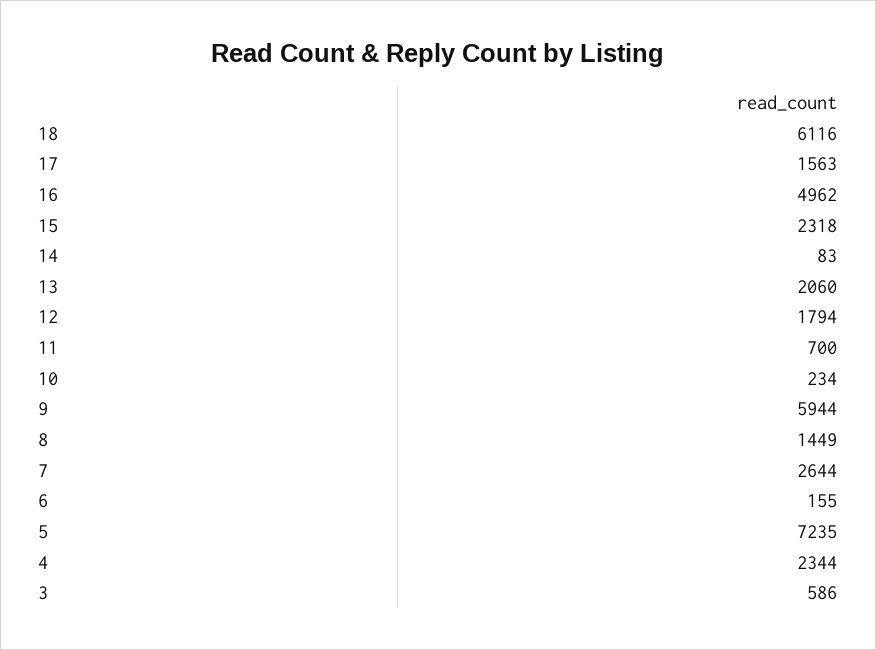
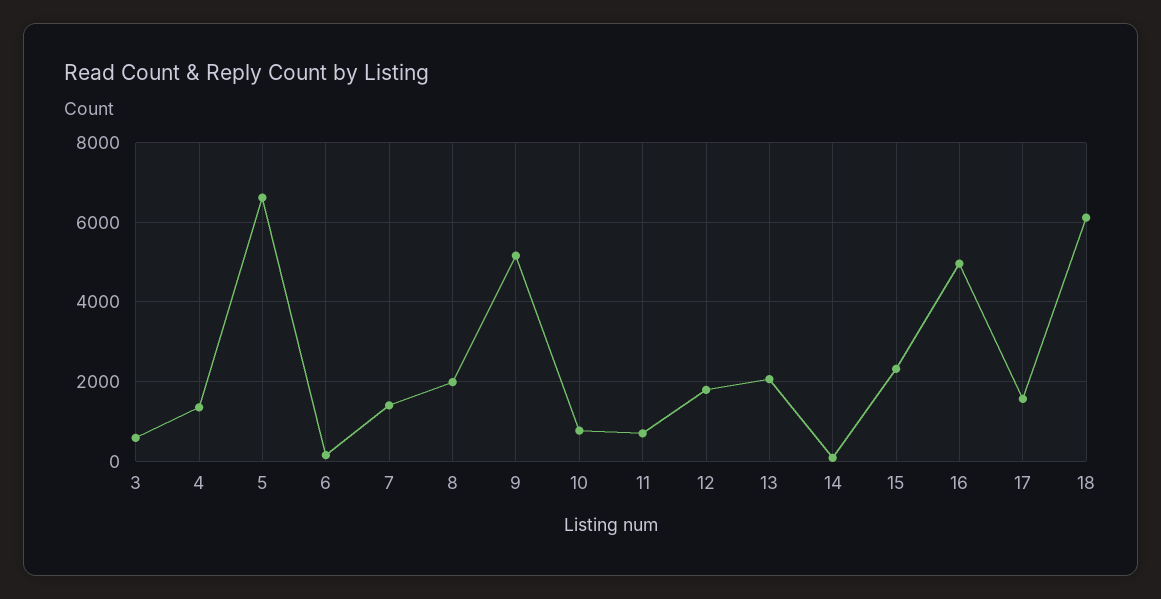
10: 234 -> 800
9: 5944 -> 5200
8: 1449 -> 2000
7: 2644 -> 1400
5: 7235 -> 6600
4: 2344 -> 1400

